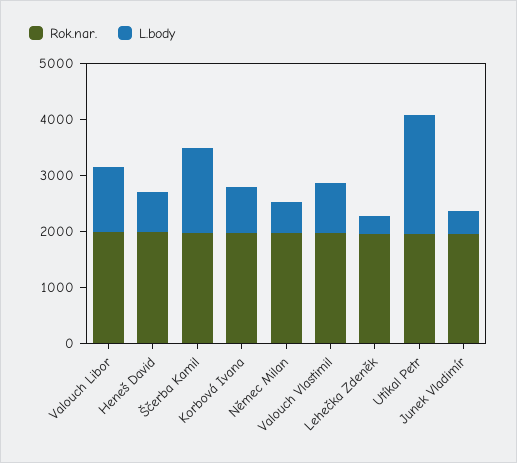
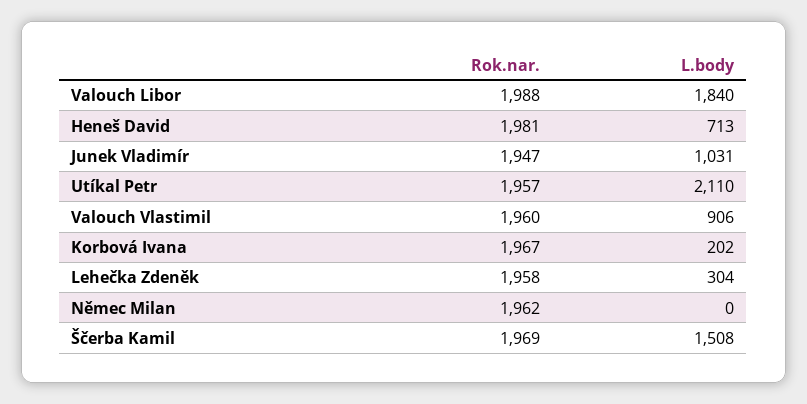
L.body, Valouch Libor: 1200 -> 1840
L.body, Korbová Ivana: 800 -> 202
L.body, Němec Milan: 600 -> 0
L.body, Junek Vladimír: 400 -> 1031

